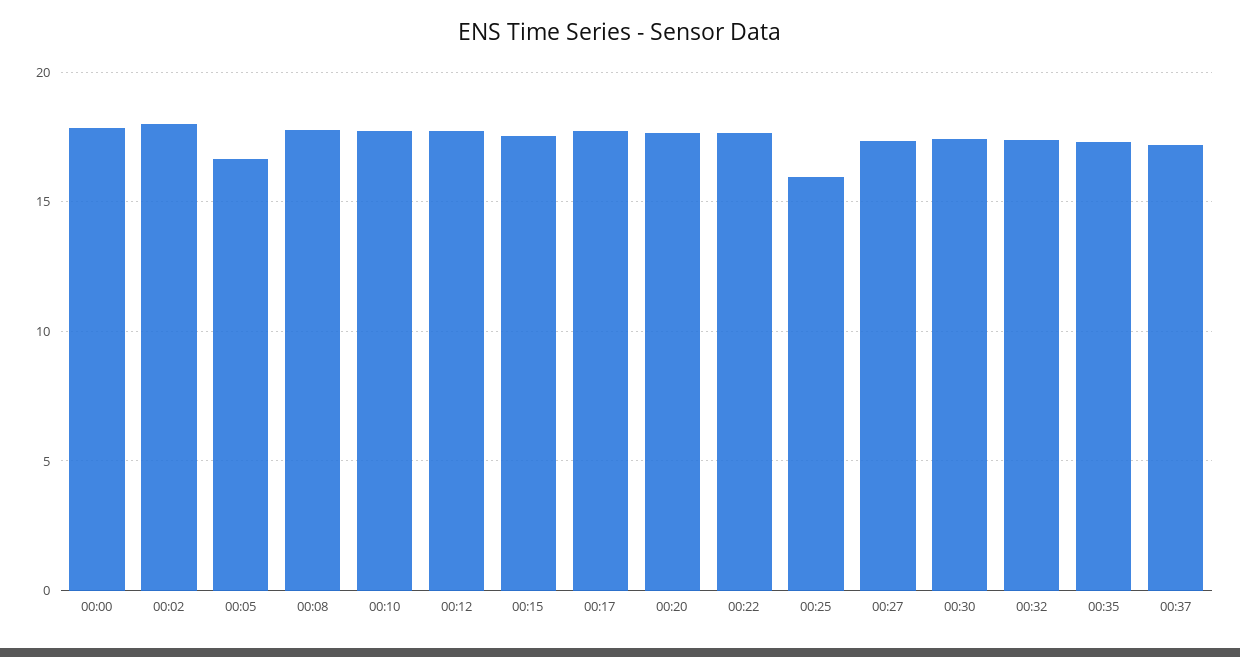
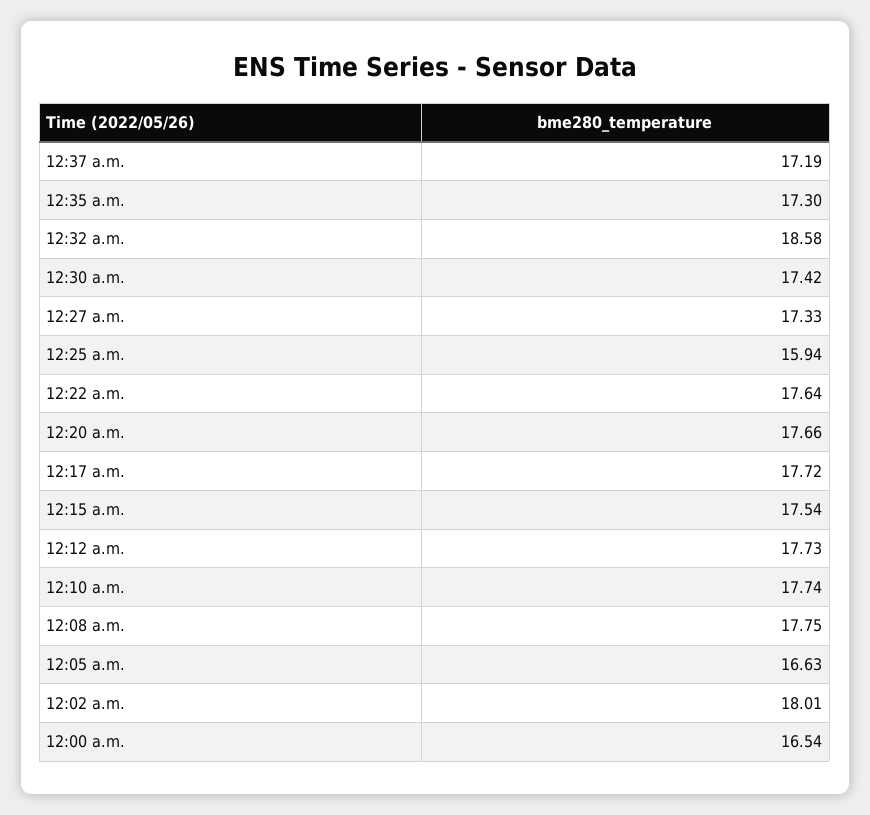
00:00: 18 -> 16.54
00:32: 17.5 -> 18.58

